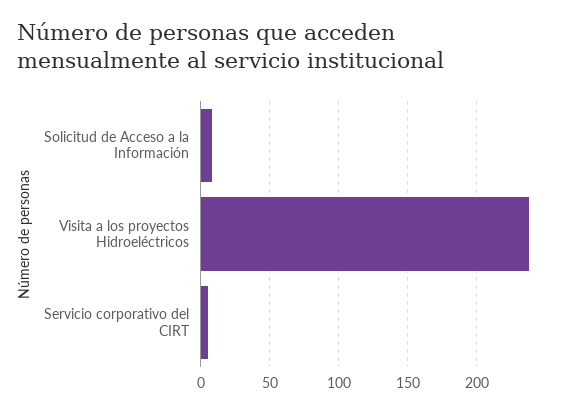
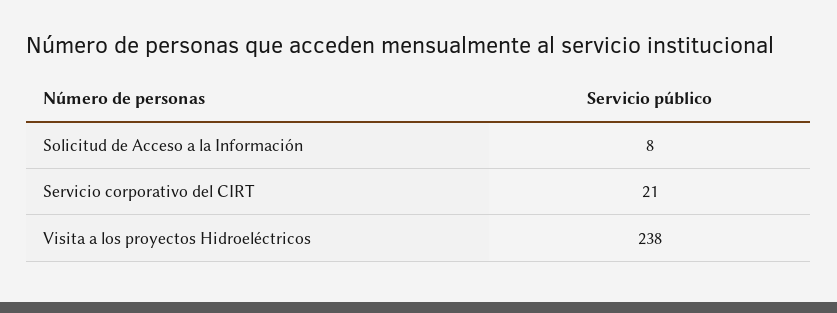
Servicio corporativo del CIRT: 5 -> 21

